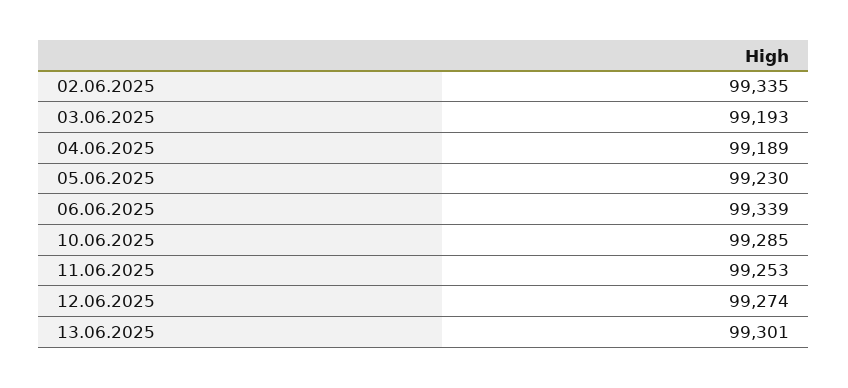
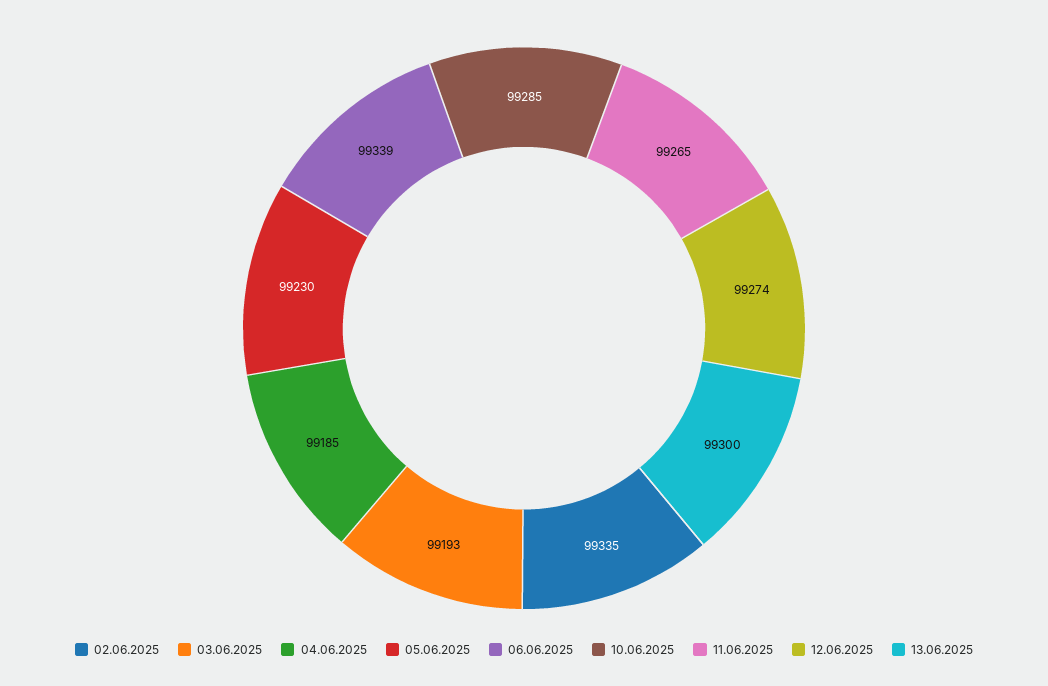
04.06.2025: 99189 -> 99185
11.06.2025: 99253 -> 99265
13.06.2025: 99301 -> 99300

